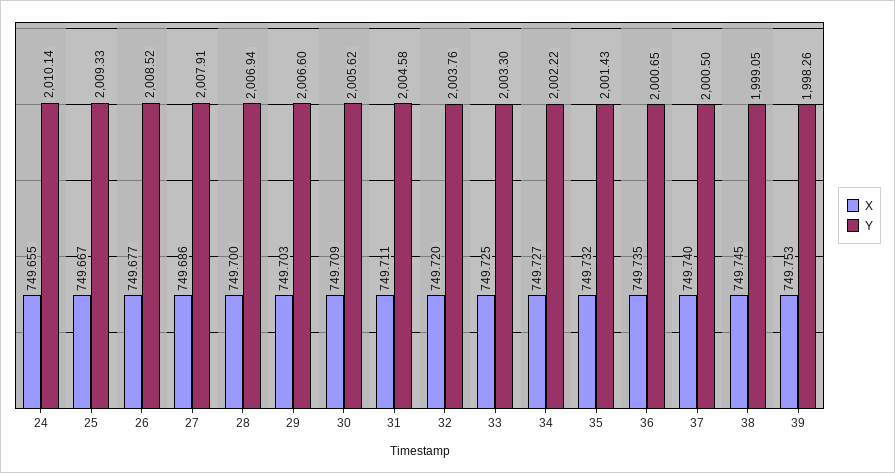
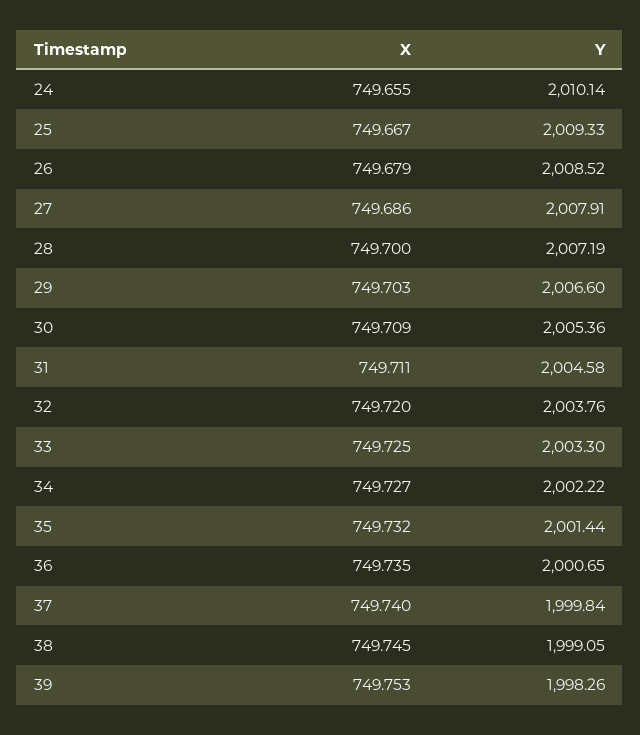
X, 26: 749.677 -> 749.679
Y, 28: 2006.94 -> 2007.19
Y, 30: 2005.62 -> 2005.36
Y, 35: 2001.43 -> 2001.44
Y, 37: 2000.5 -> 1999.84

